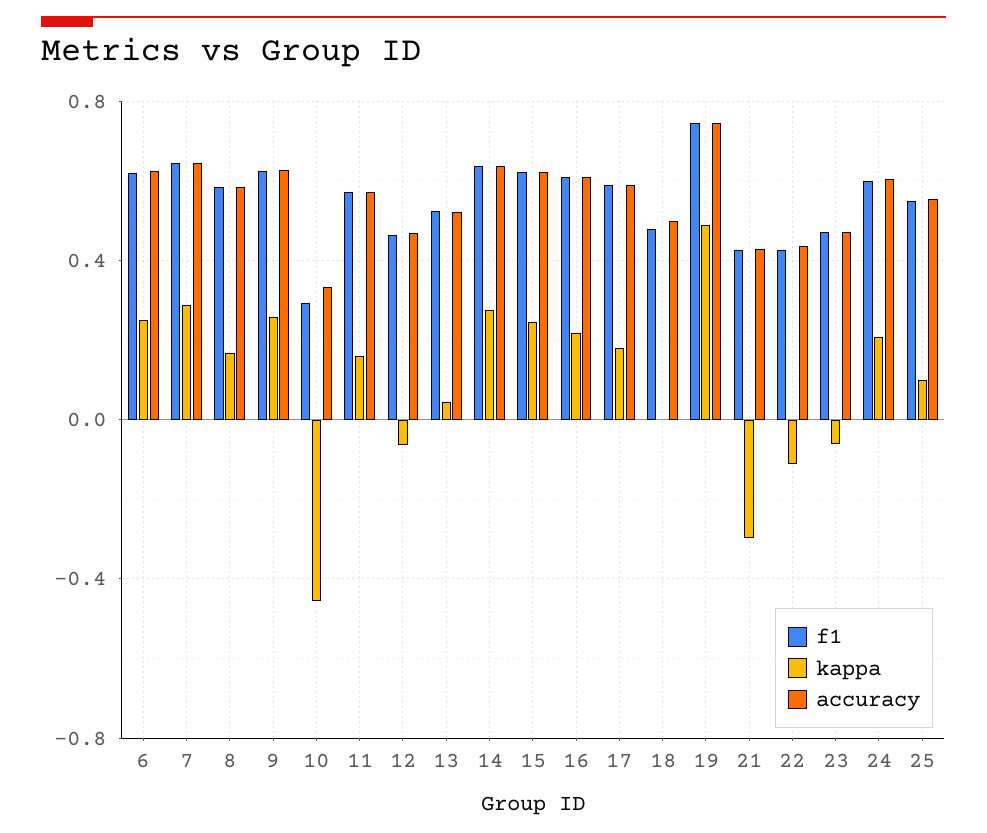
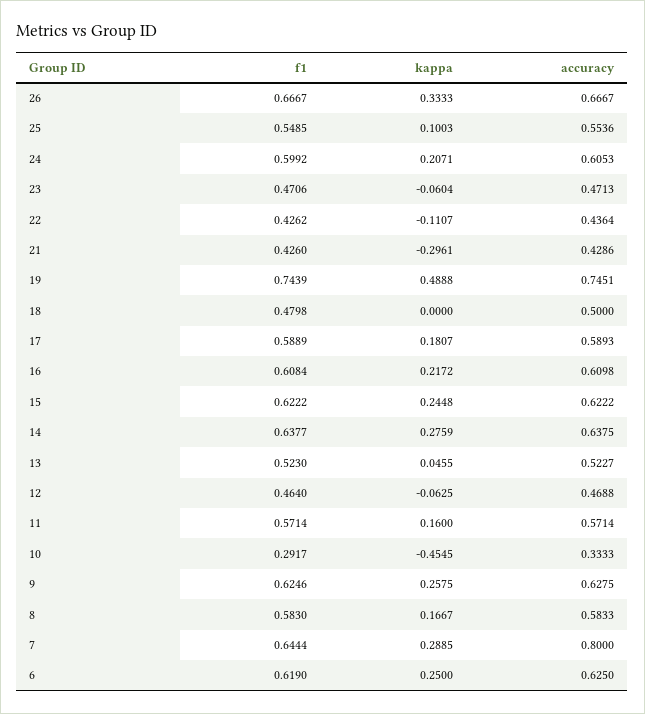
accuracy, 7: 0.65 -> 0.8
f1, 26: none -> 0.6667
kappa, 26: none -> 0.3333
accuracy, 26: none -> 0.6667

